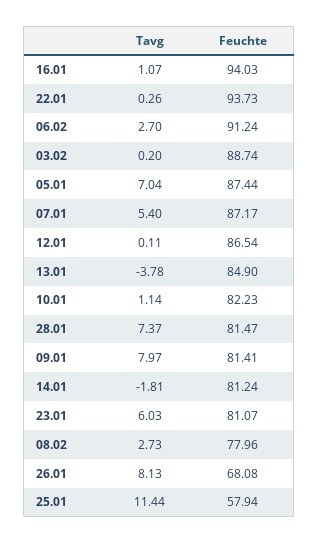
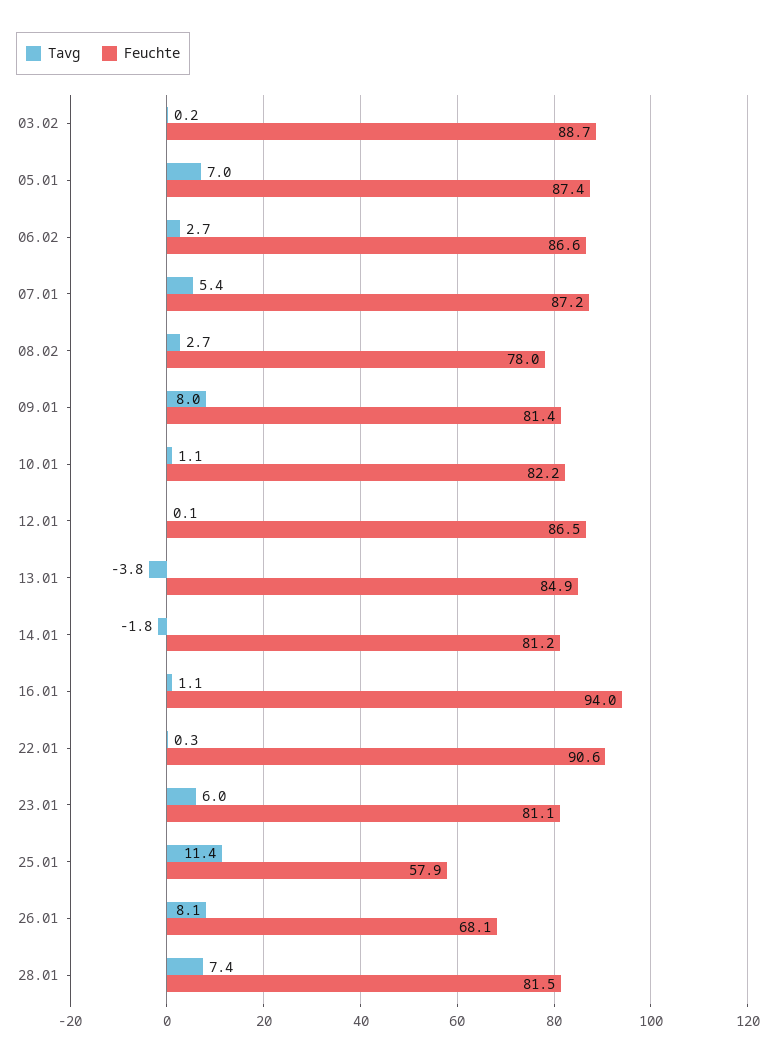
Feuchte, 22.01: 93.73 -> 90.6
Feuchte, 06.02: 91.24 -> 86.6

